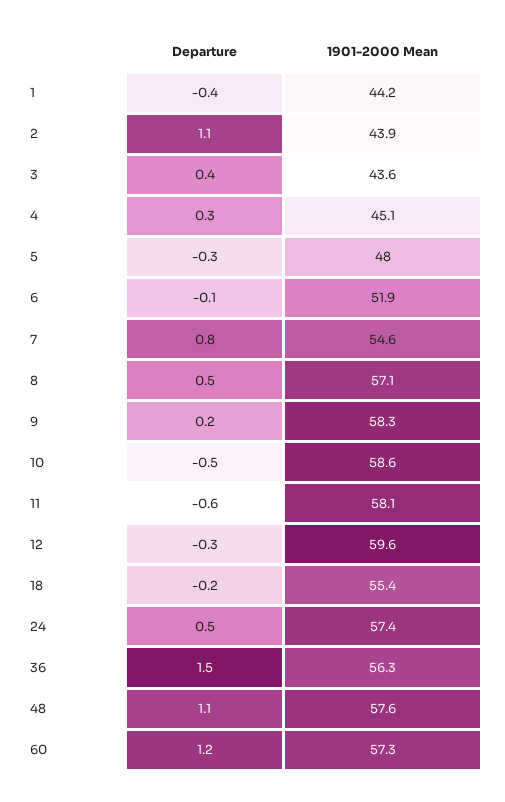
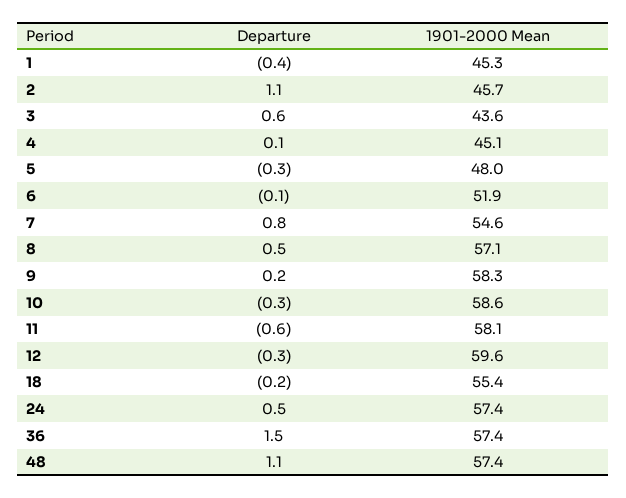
1901-2000 Mean, 1: 44.2 -> 45.3
1901-2000 Mean, 2: 43.9 -> 45.7
Departure, 3: 0.4 -> 0.6
Departure, 4: 0.3 -> 0.1
Departure, 10: -0.5 -> -0.3
1901-2000 Mean, 36: 56.3 -> 57.4
1901-2000 Mean, 48: 57.6 -> 57.4
Departure, 60: 1.2 -> none
1901-2000 Mean, 60: 57.3 -> none

